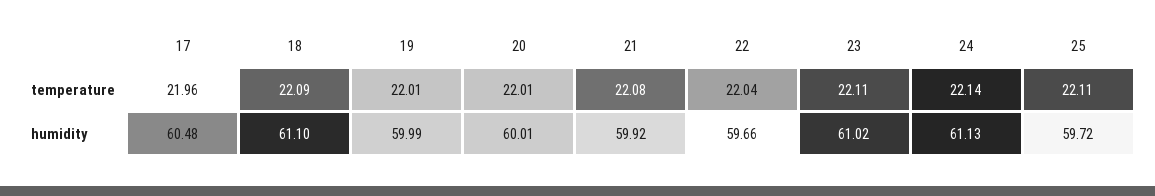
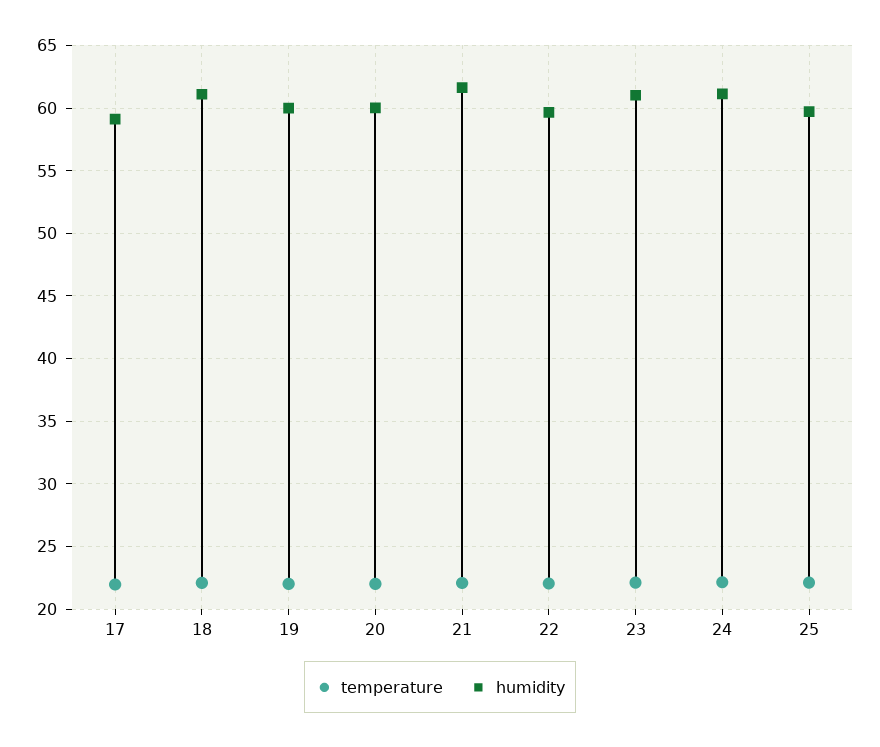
humidity, 17: 60.48 -> 59
humidity, 21: 59.92 -> 61.5

